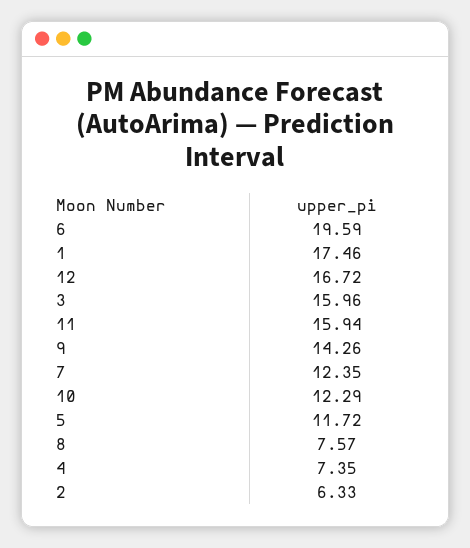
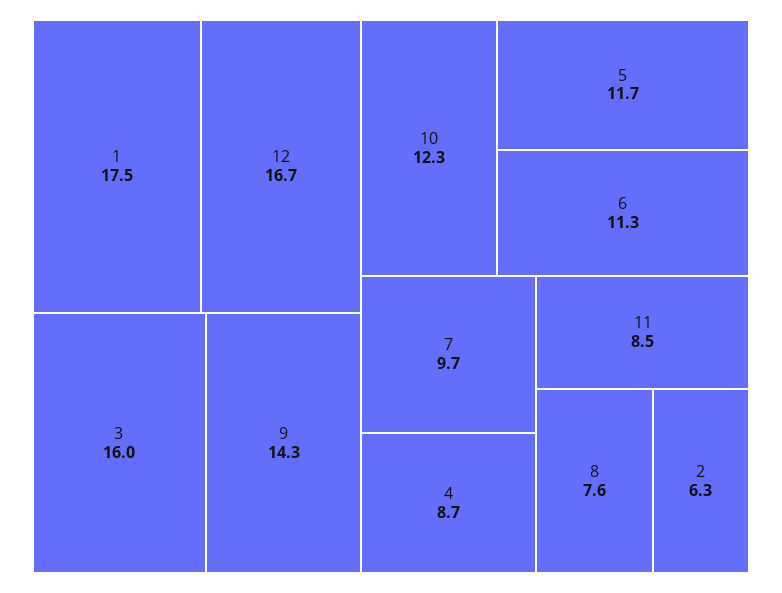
6: 19.59 -> 11.3
11: 15.94 -> 8.5
7: 12.35 -> 9.7
4: 7.35 -> 8.7

